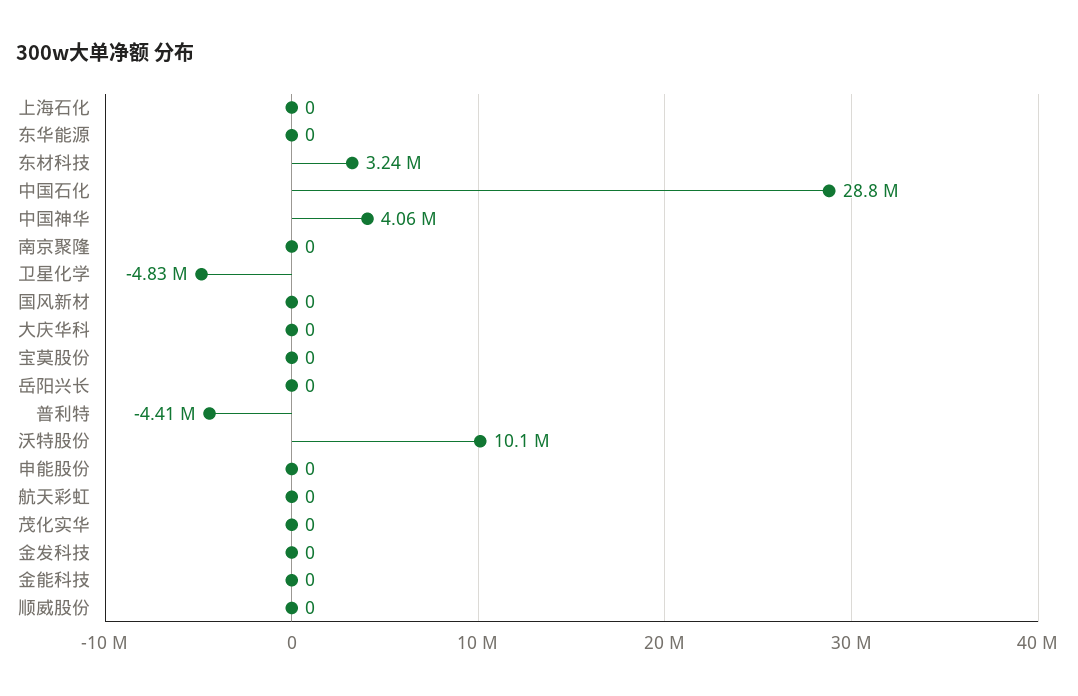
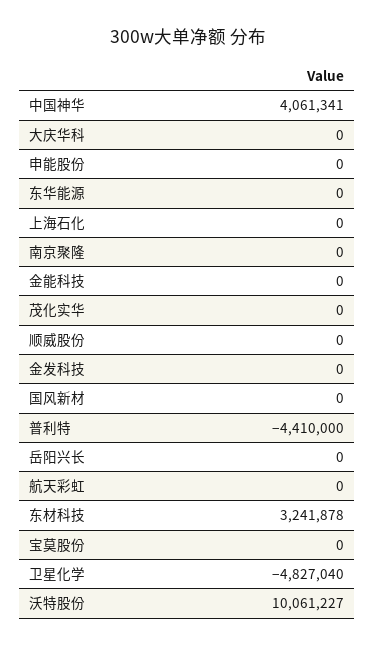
中国石化: 28800000 -> none

